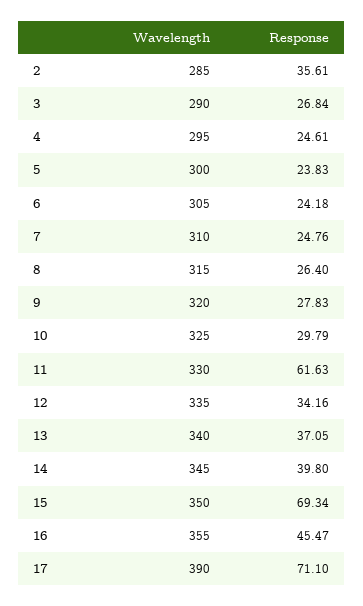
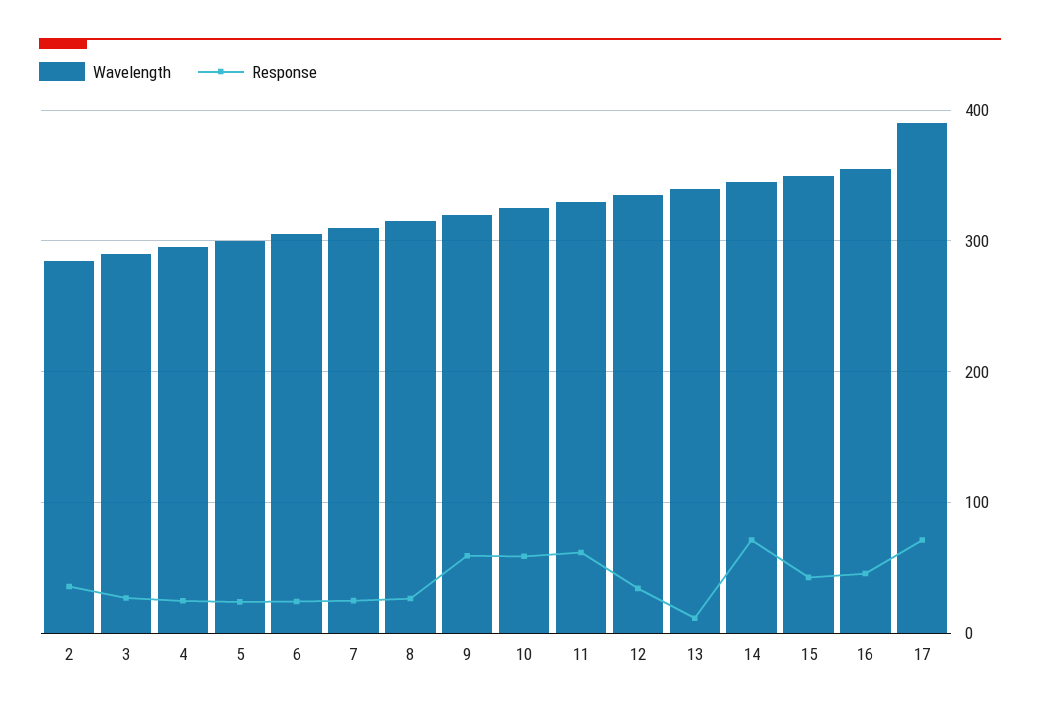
Response, 9: 27.83 -> 60
Response, 10: 29.79 -> 60
Response, 13: 37.05 -> 10
Response, 14: 39.8 -> 70
Response, 15: 69.34 -> 40

